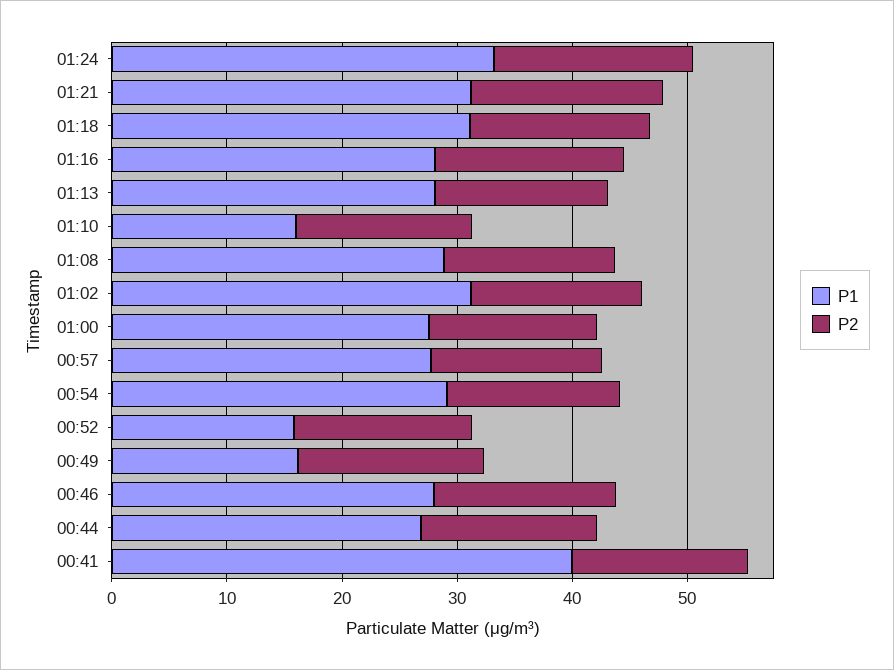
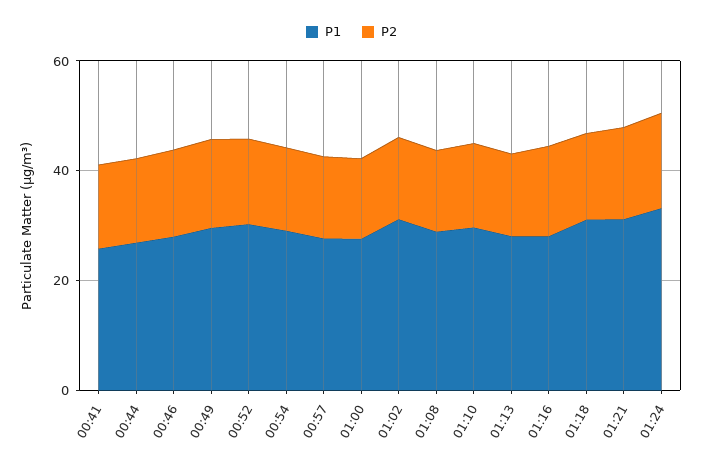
P1, 01:10: 16 -> 30
P1, 00:52: 16 -> 30
P1, 00:49: 16 -> 30
P1, 00:41: 40 -> 25

